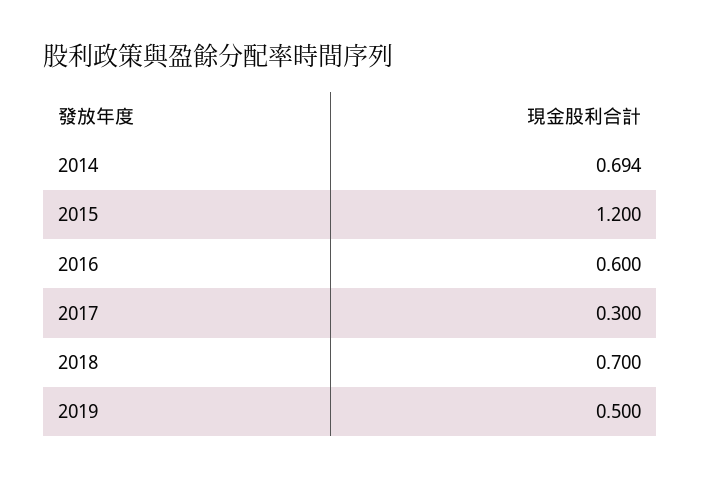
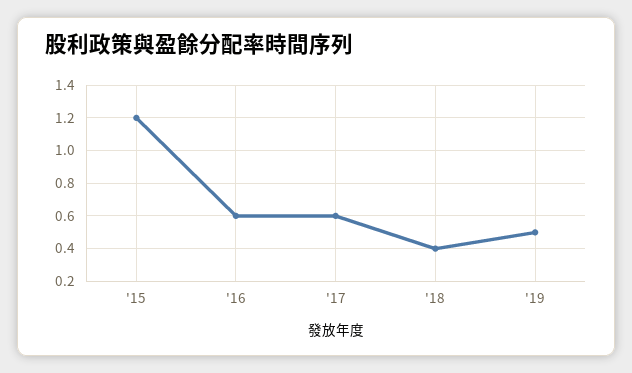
2014: 0.694 -> none
2017: 0.3 -> 0.6
2018: 0.7 -> 0.4

